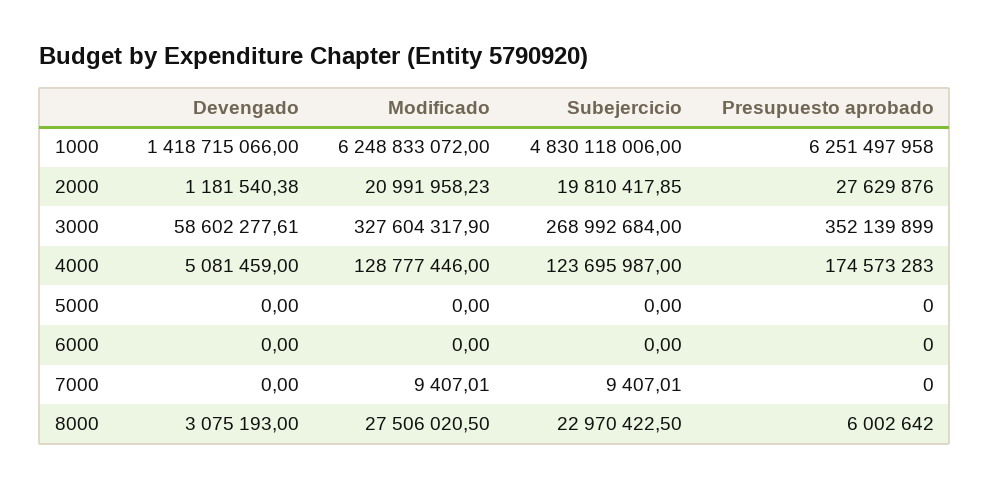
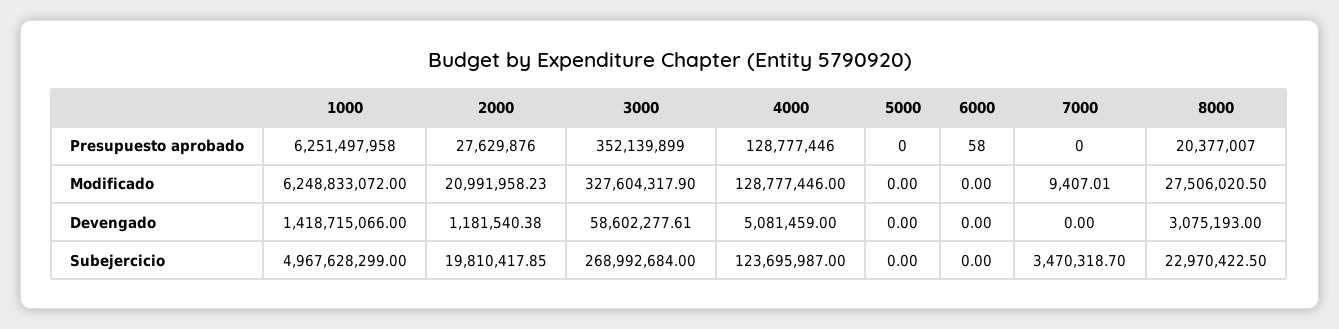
Subejercicio, 1000: 4830118006 -> 4967628299
Presupuesto aprobado, 4000: 174573283 -> 128777446
Presupuesto aprobado, 6000: 0 -> 58
Subejercicio, 7000: 9407.01 -> 3470318.7
Presupuesto aprobado, 8000: 6002642 -> 20377007

